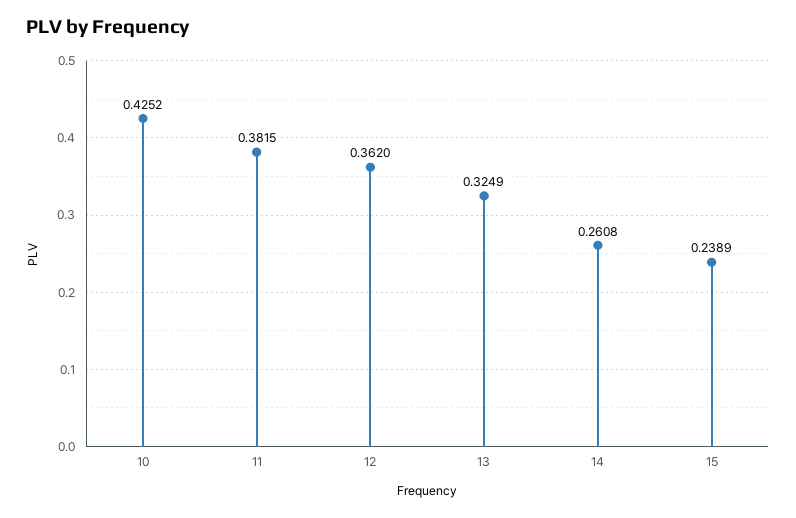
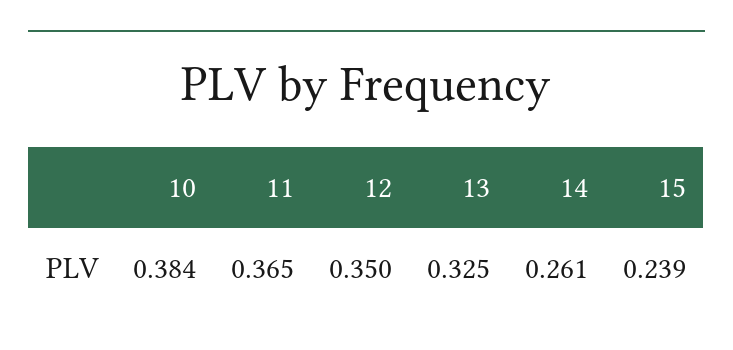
10: 0.4252 -> 0.384
11: 0.3815 -> 0.365
12: 0.362 -> 0.35

